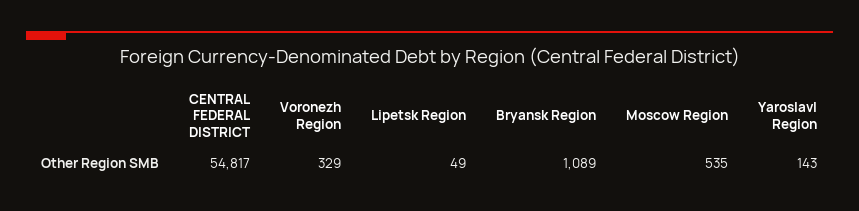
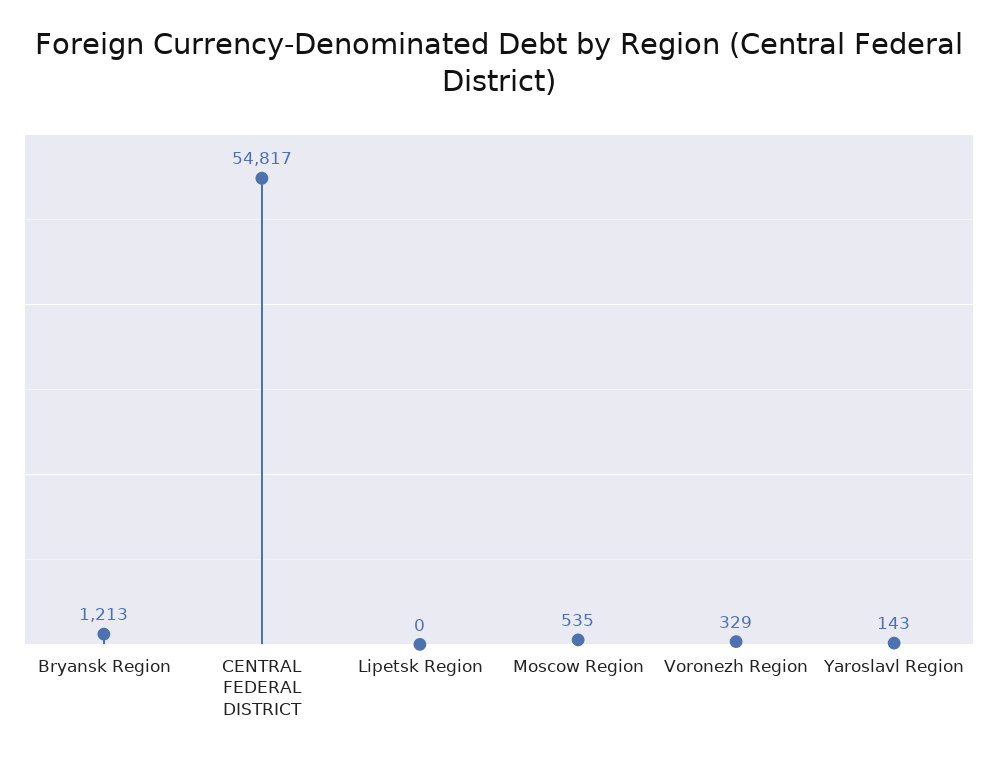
Lipetsk Region: 49 -> 0
Bryansk Region: 1089 -> 1213

